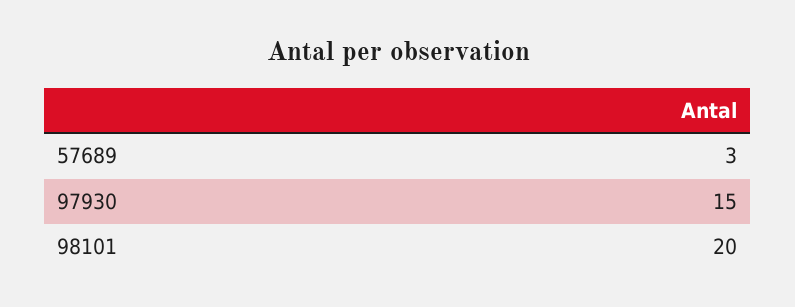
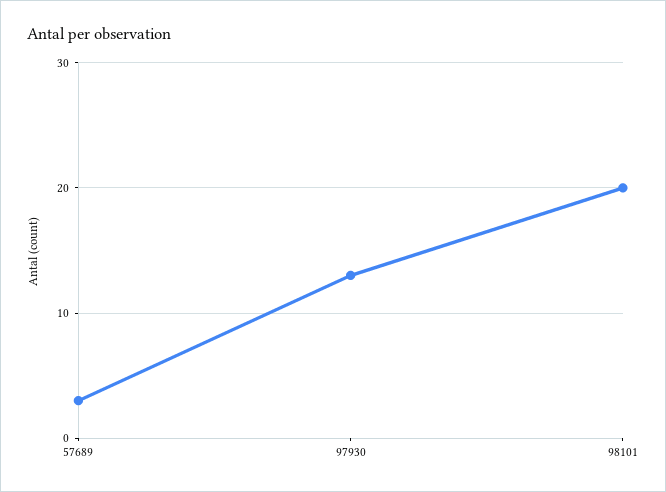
97930: 15 -> 13

